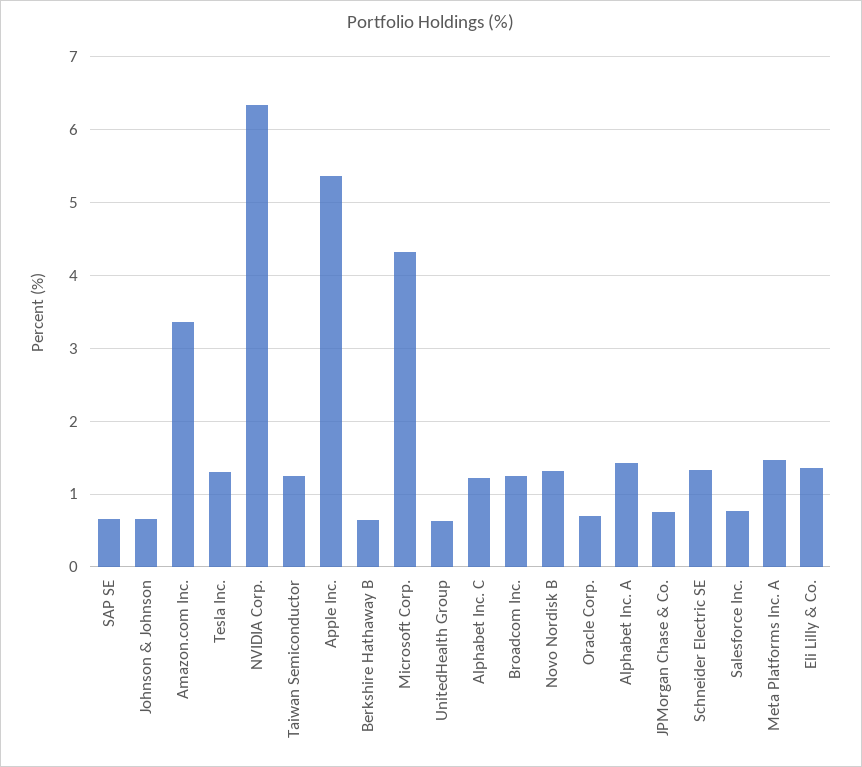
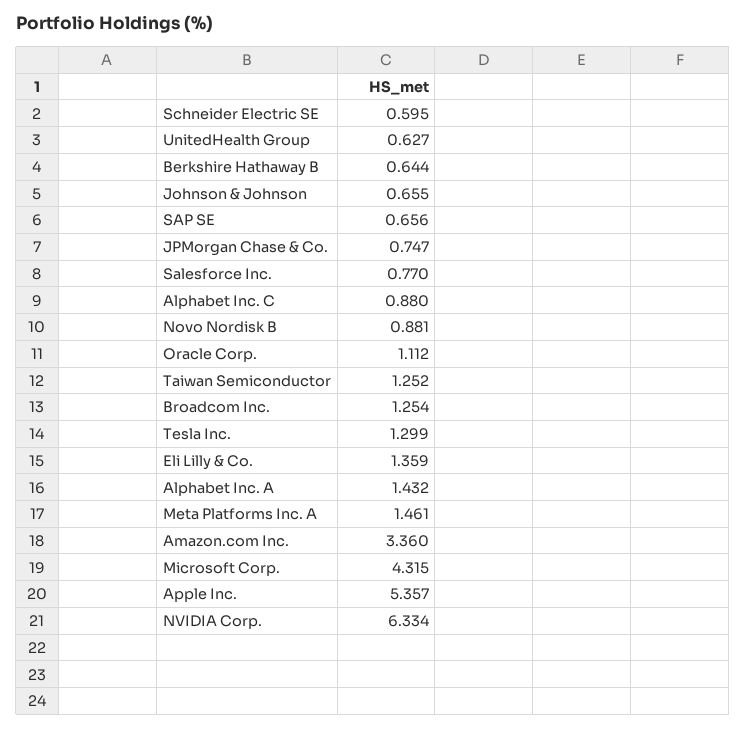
Alphabet Inc. C: 1.2 -> 0.88
Novo Nordisk B: 1.3 -> 0.881
Oracle Corp.: 0.7 -> 1.112
Schneider Electric SE: 1.3 -> 0.595

